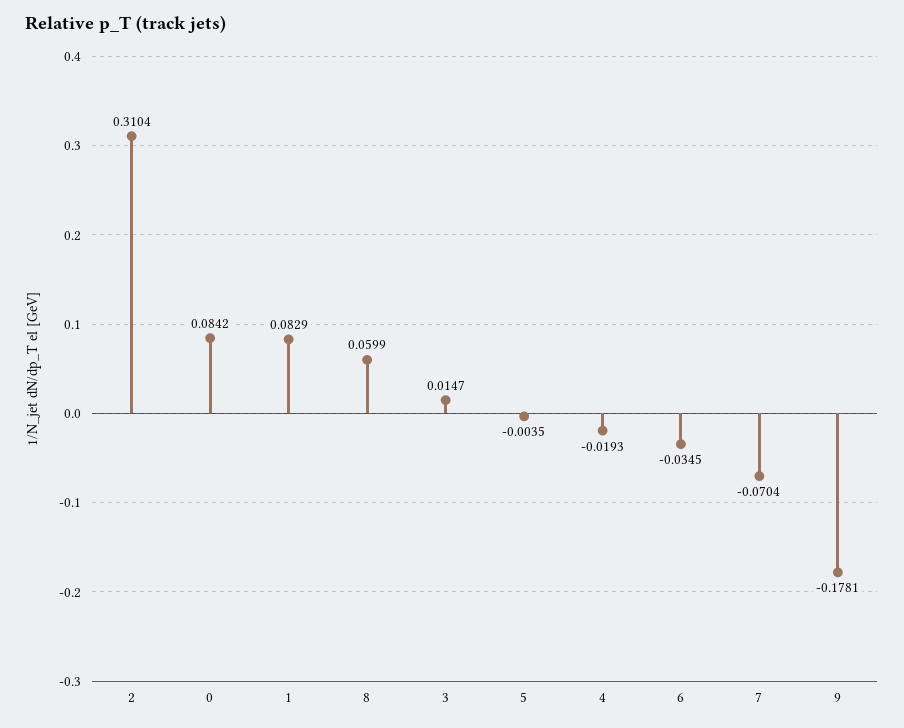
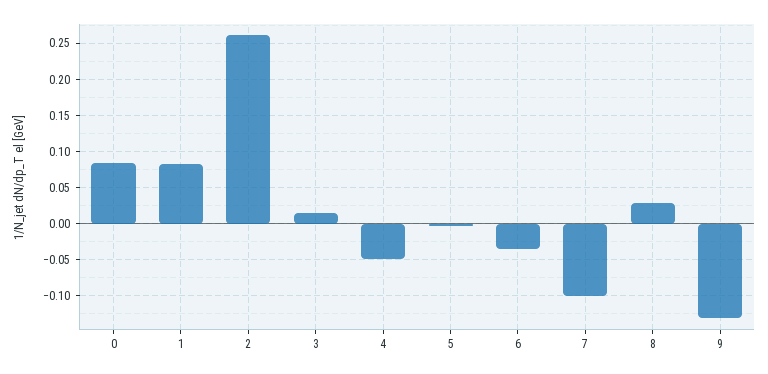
2: 0.3104 -> 0.26
8: 0.0599 -> 0.03
4: -0.0193 -> -0.05
7: -0.0704 -> -0.1
9: -0.1781 -> -0.13

